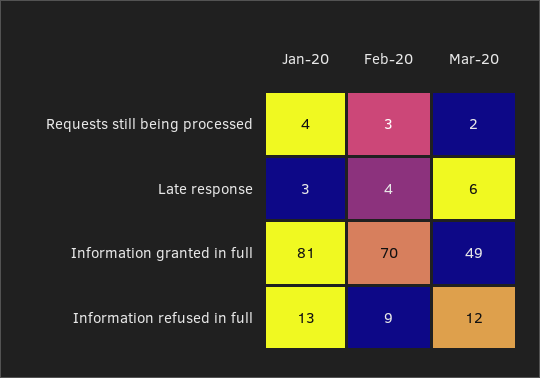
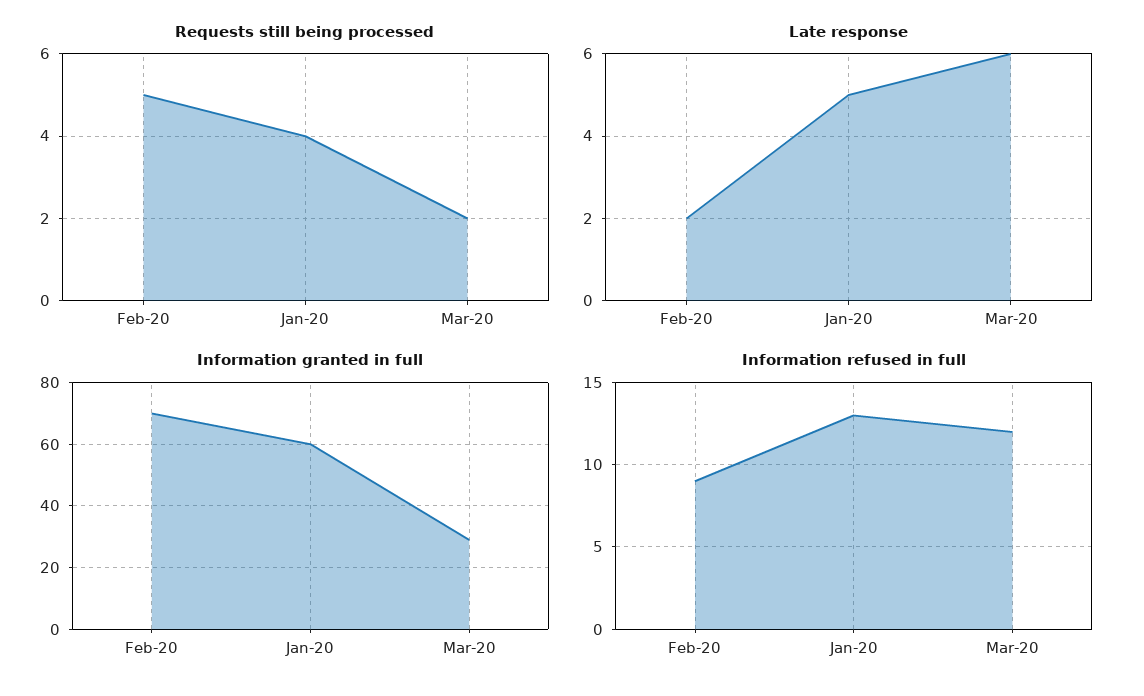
Requests still being processed, Feb-20: 3 -> 5
Late response, Jan-20: 3 -> 5
Late response, Feb-20: 4 -> 2
Information granted in full, Jan-20: 81 -> 60
Information granted in full, Mar-20: 49 -> 30

